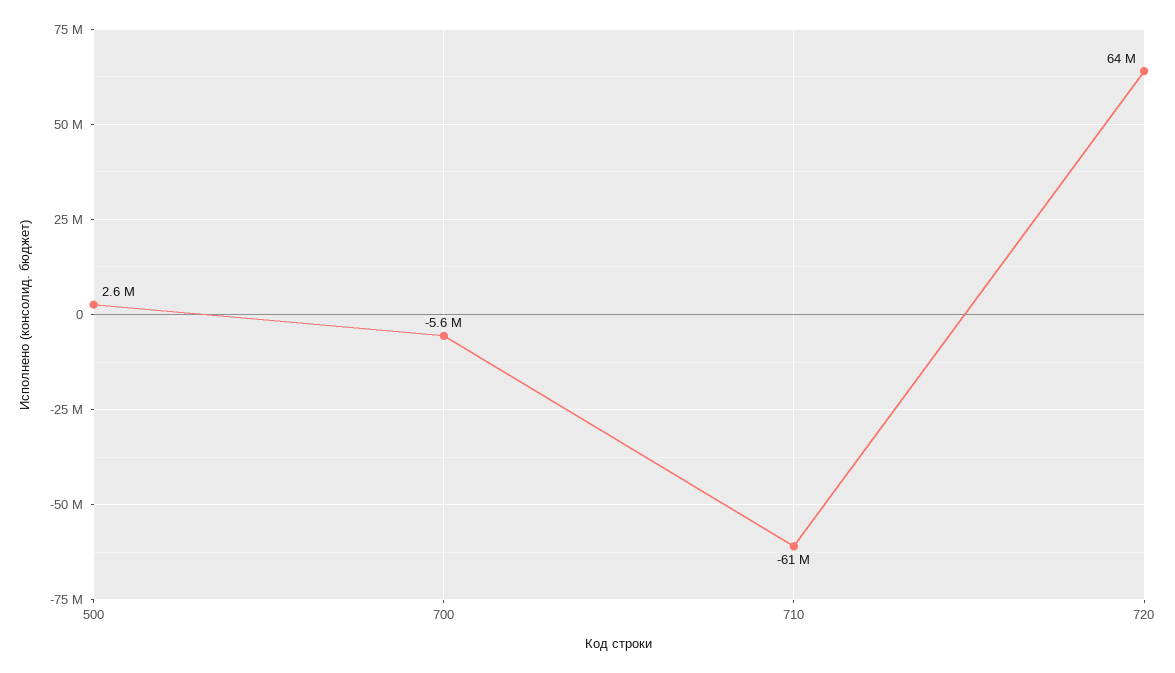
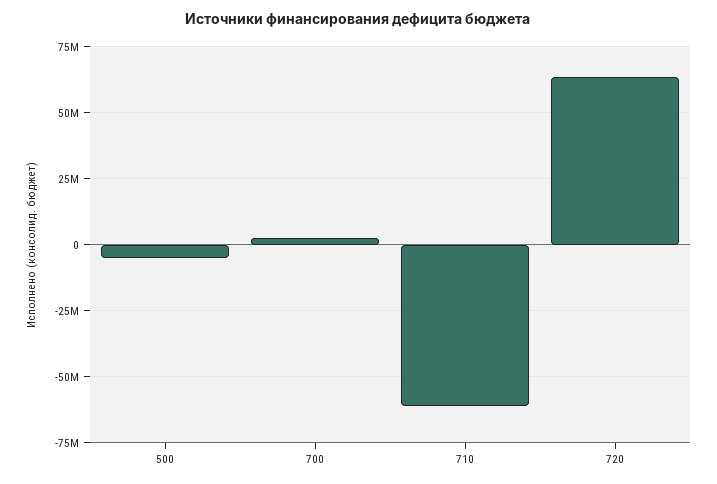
500: 2600000 -> -5000000
700: -5600000 -> 2500000

